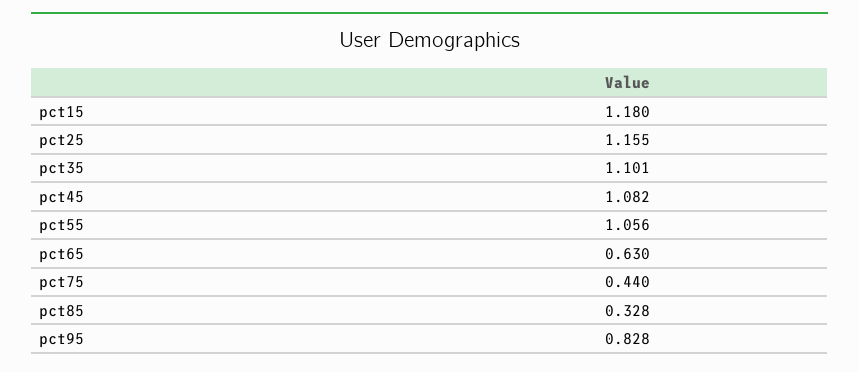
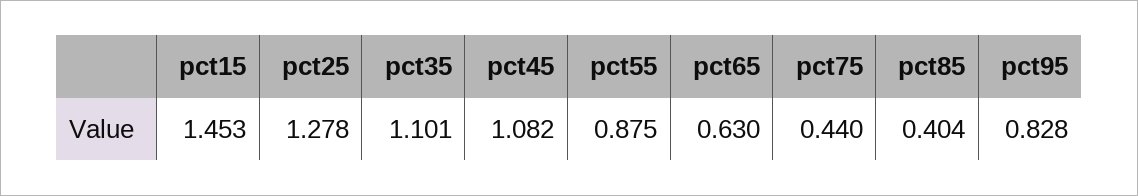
pct15: 1.18 -> 1.453
pct25: 1.155 -> 1.278
pct55: 1.056 -> 0.875
pct85: 0.328 -> 0.404

